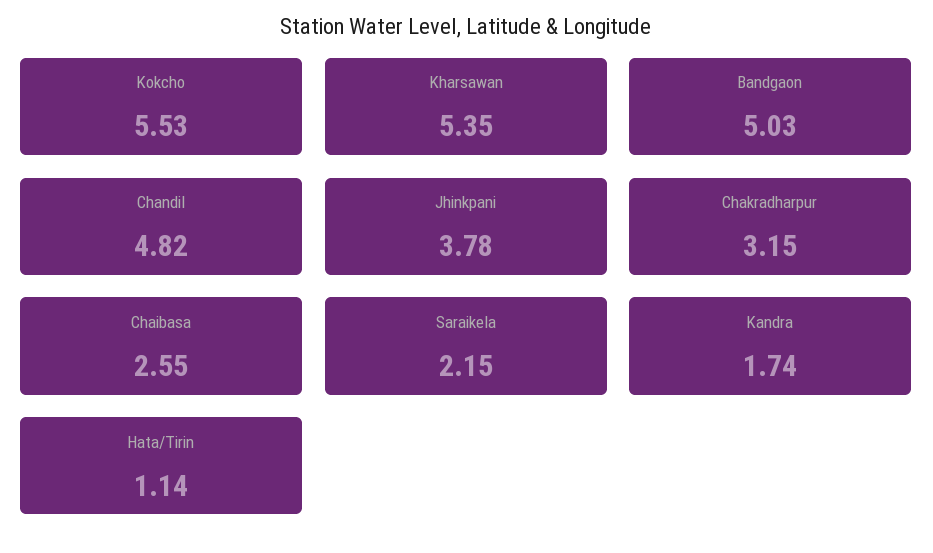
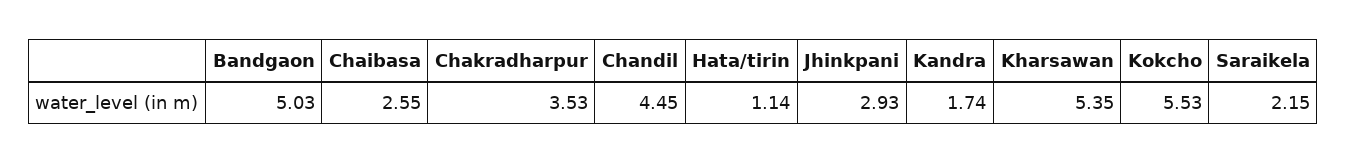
Chandil: 4.82 -> 4.45
Jhinkpani: 3.78 -> 2.93
Chakradharpur: 3.15 -> 3.53

